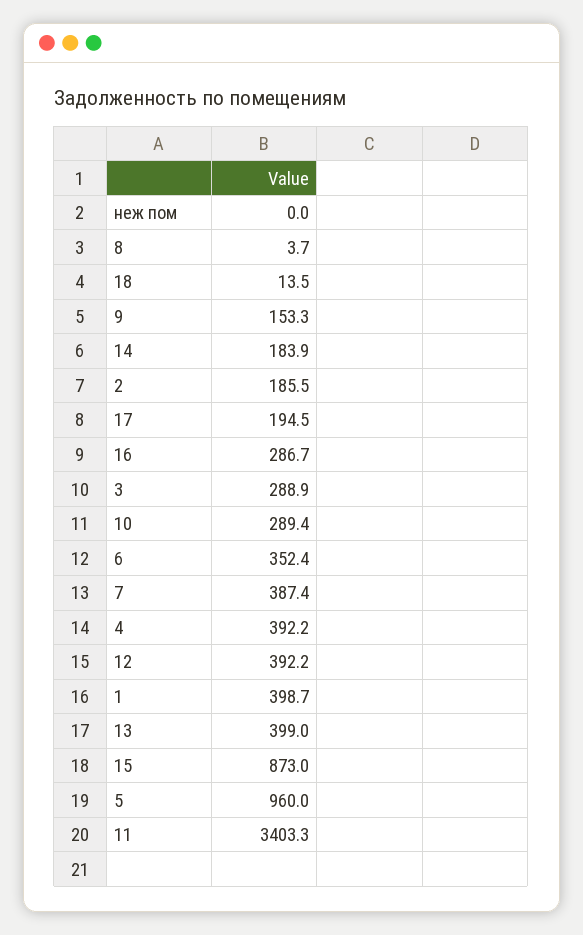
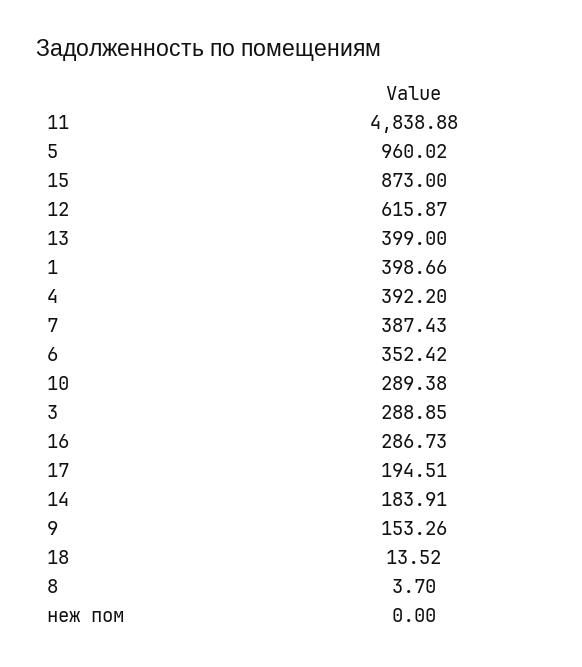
2: 185.5 -> none
12: 392.2 -> 615.87
11: 3403.3 -> 4838.88

